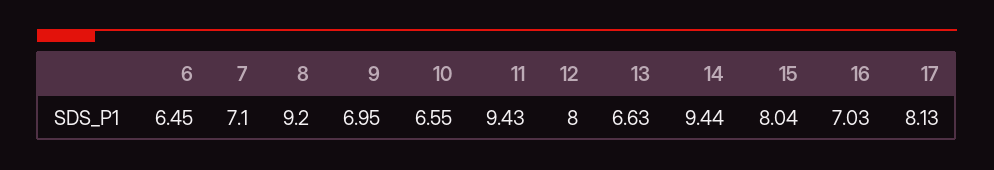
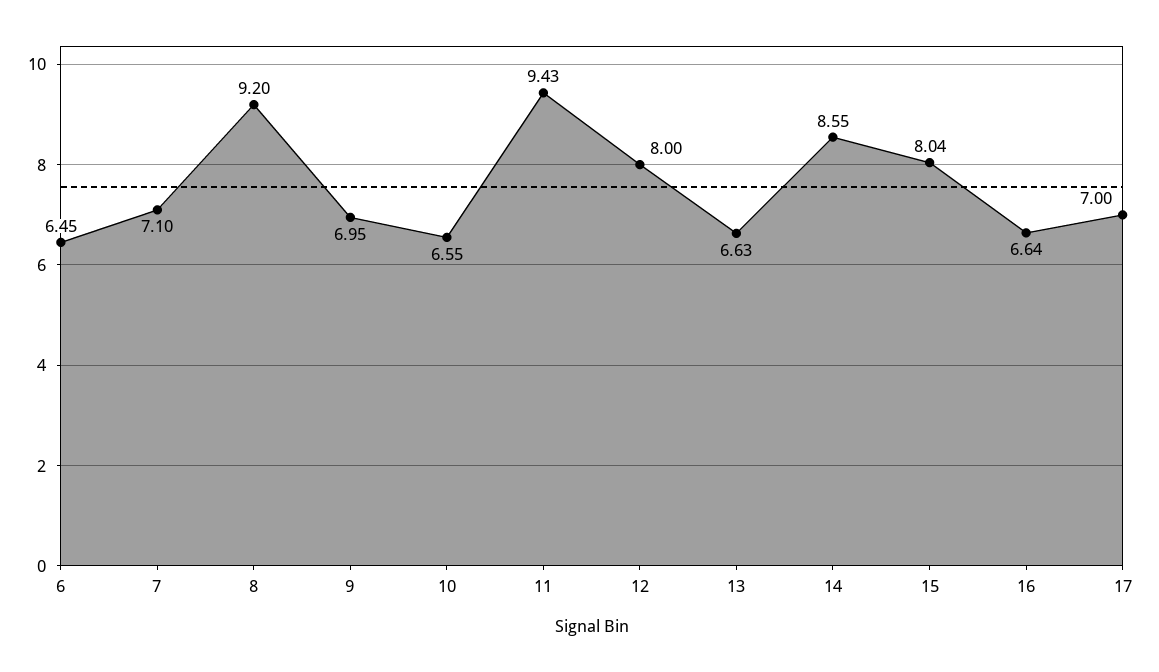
14: 9.44 -> 8.55
16: 7.03 -> 6.64
17: 8.13 -> 7

